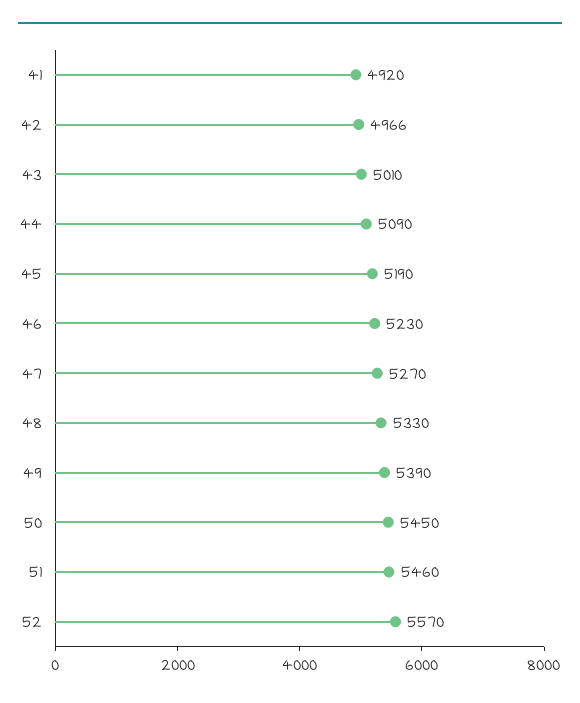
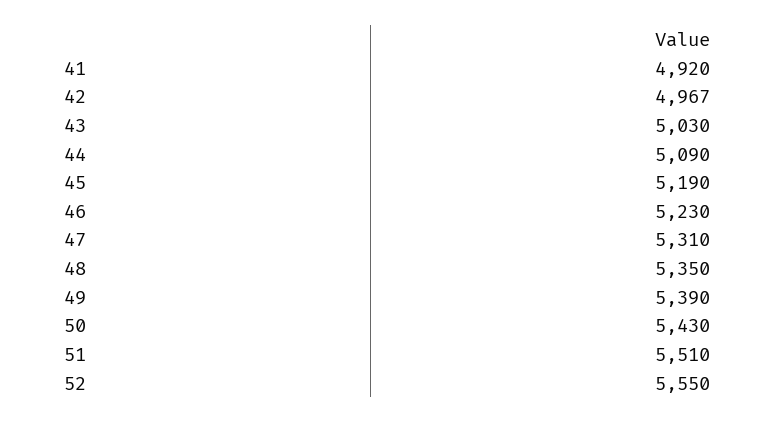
42: 4966 -> 4967
43: 5010 -> 5030
47: 5270 -> 5310
48: 5330 -> 5350
50: 5450 -> 5430
51: 5460 -> 5510
52: 5570 -> 5550

